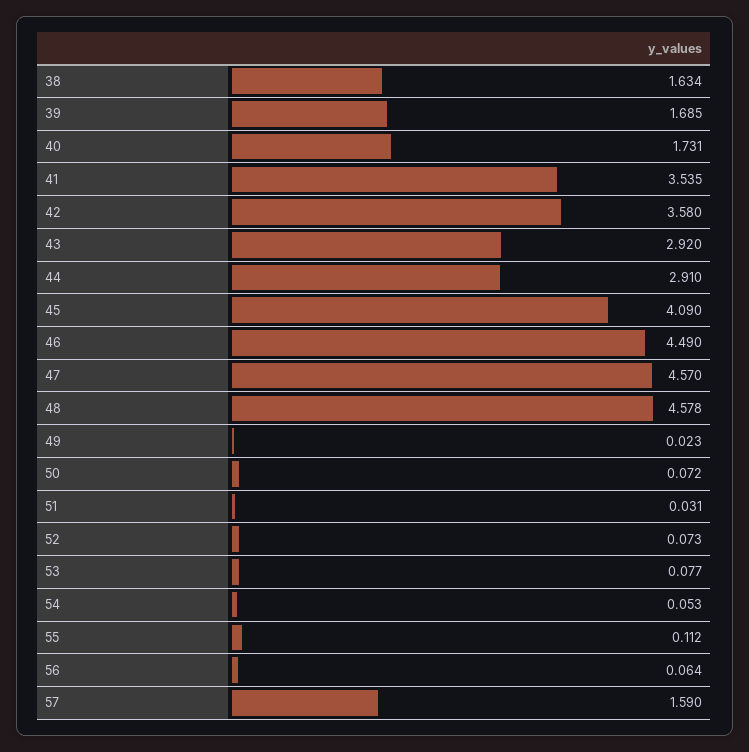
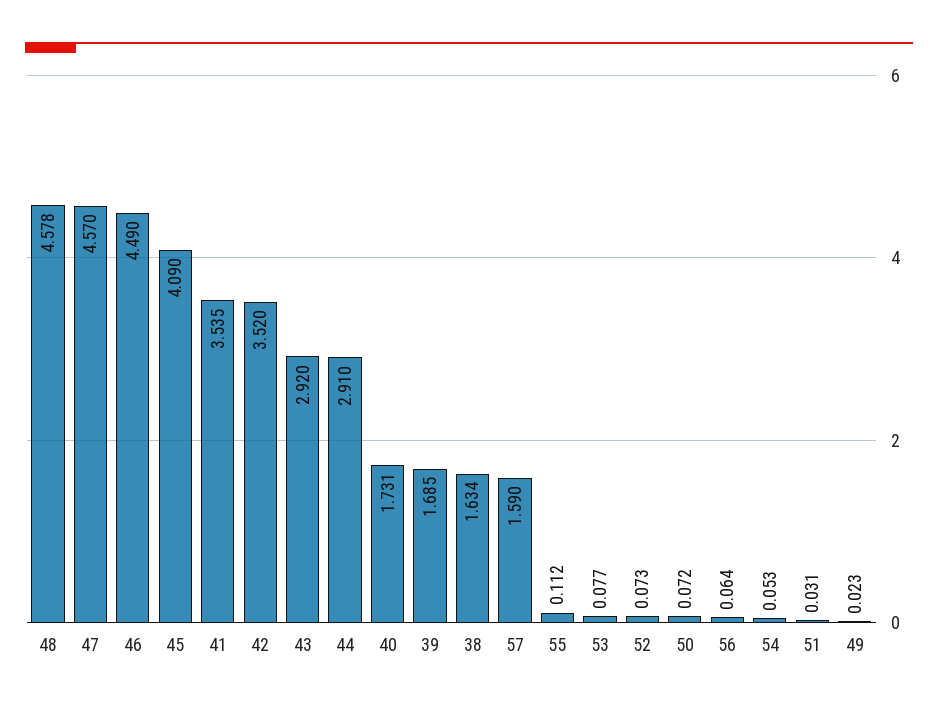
42: 3.58 -> 3.52

